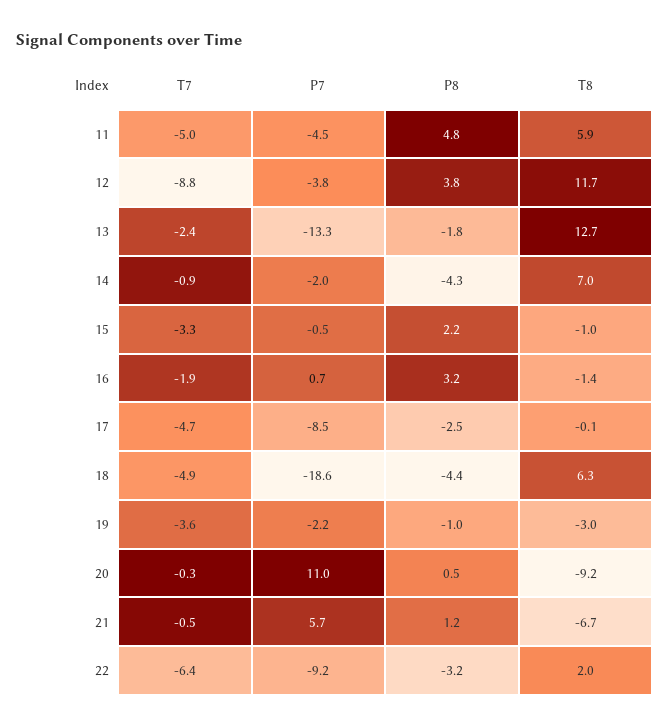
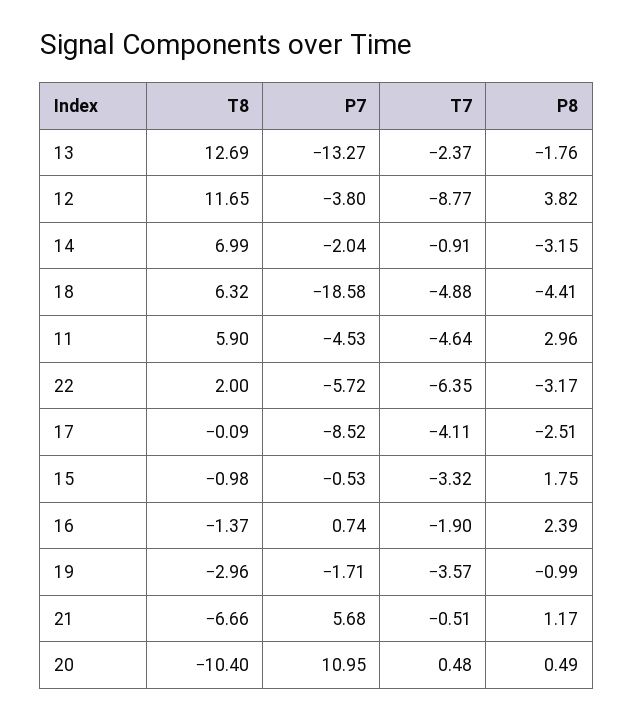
T7, 11: -5 -> -4.64
P8, 11: 4.8 -> 2.96
P8, 14: -4.3 -> -3.15
P8, 15: 2.2 -> 1.75
P8, 16: 3.2 -> 2.39
T7, 17: -4.7 -> -4.11
P7, 19: -2.2 -> -1.71
T7, 20: -0.3 -> 0.48
T8, 20: -9.2 -> -10.4
P7, 22: -9.2 -> -5.72

